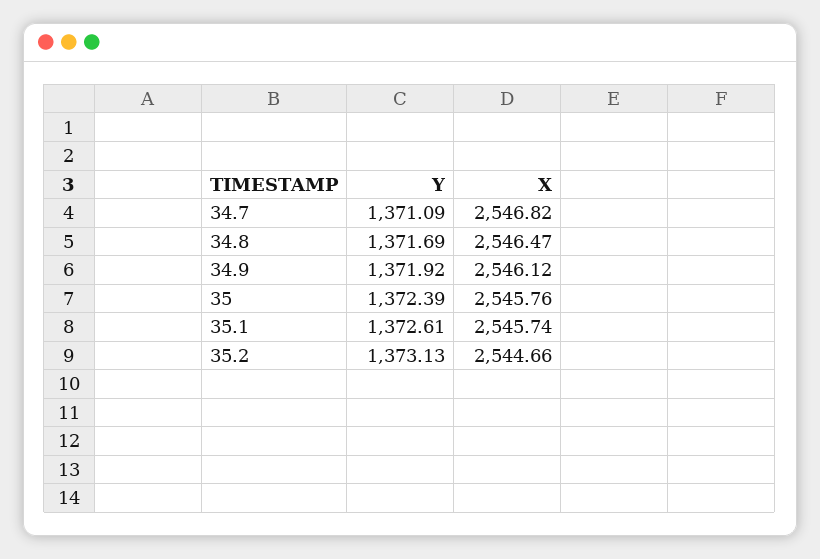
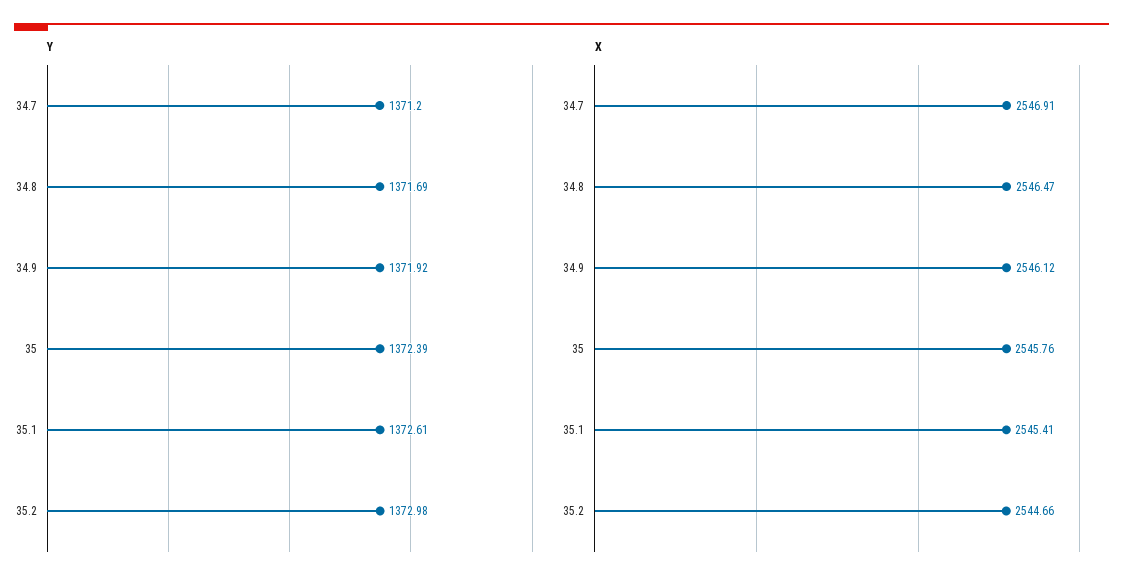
Y, 34.7: 1371.09 -> 1371.2
X, 34.7: 2546.82 -> 2546.91
X, 35.1: 2545.74 -> 2545.41
Y, 35.2: 1373.13 -> 1372.98

